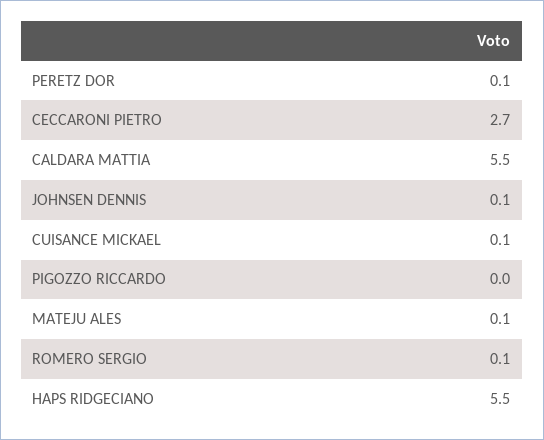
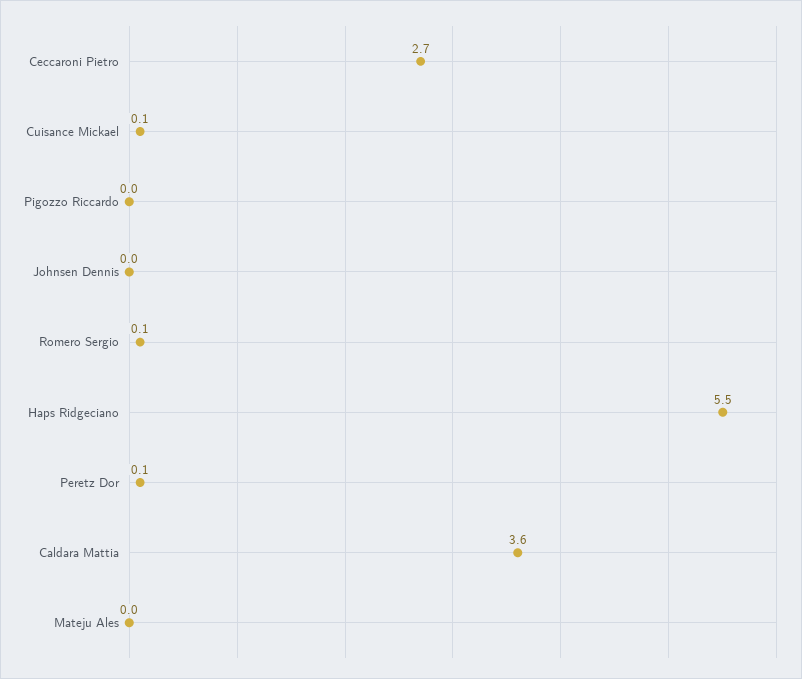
CALDARA MATTIA: 5.5 -> 3.6
JOHNSEN DENNIS: 0.1 -> 0
MATEJU ALES: 0.1 -> 0

